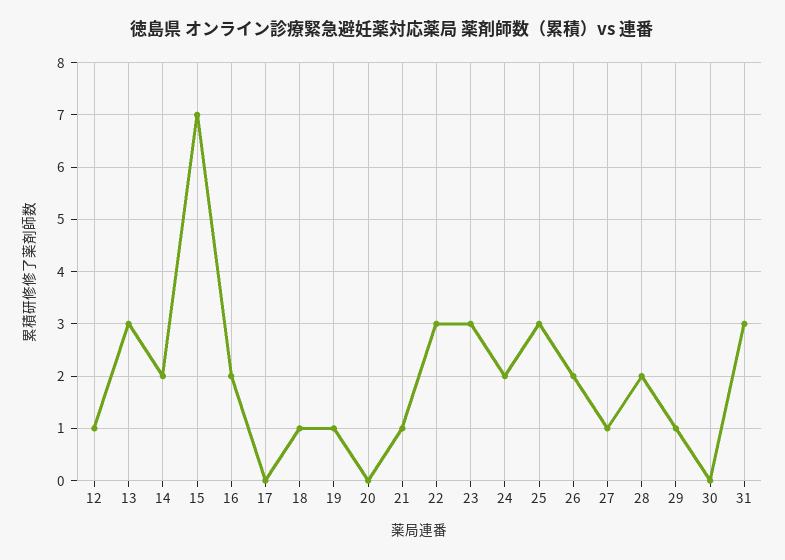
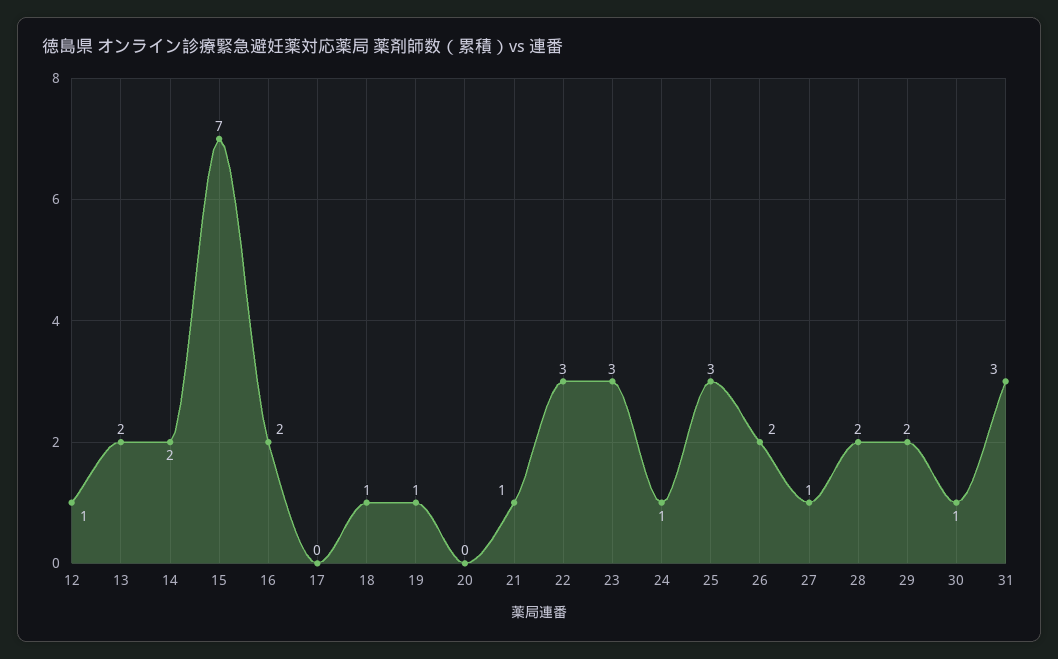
13: 3 -> 2
24: 2 -> 1
29: 1 -> 2
30: 0 -> 1

